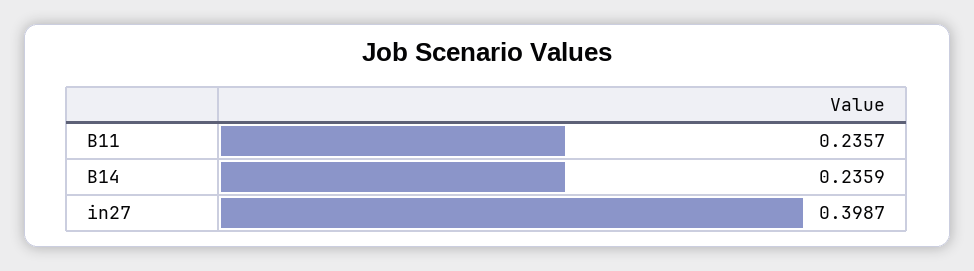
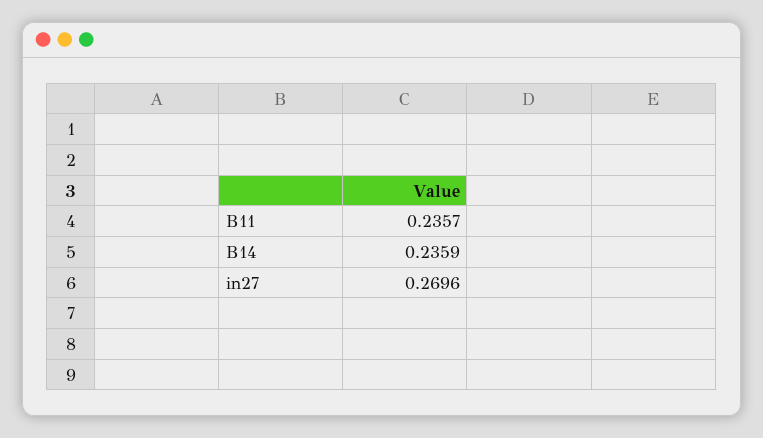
in27: 0.3987 -> 0.2696

